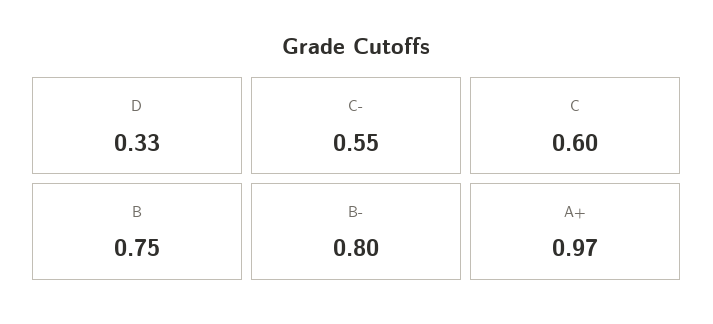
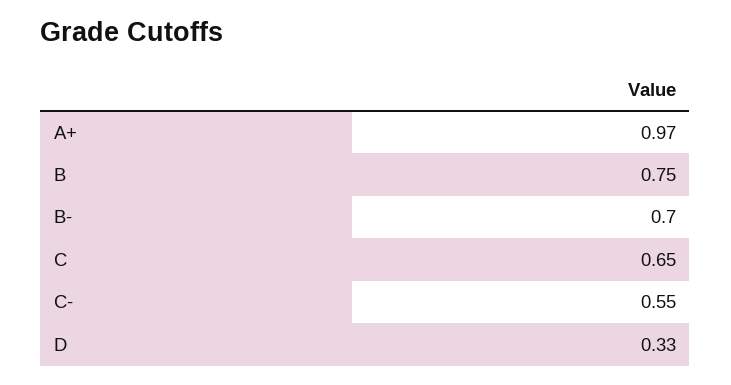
C: 0.6 -> 0.65
B-: 0.8 -> 0.7

